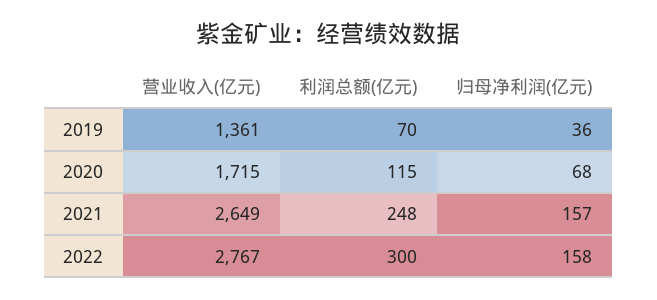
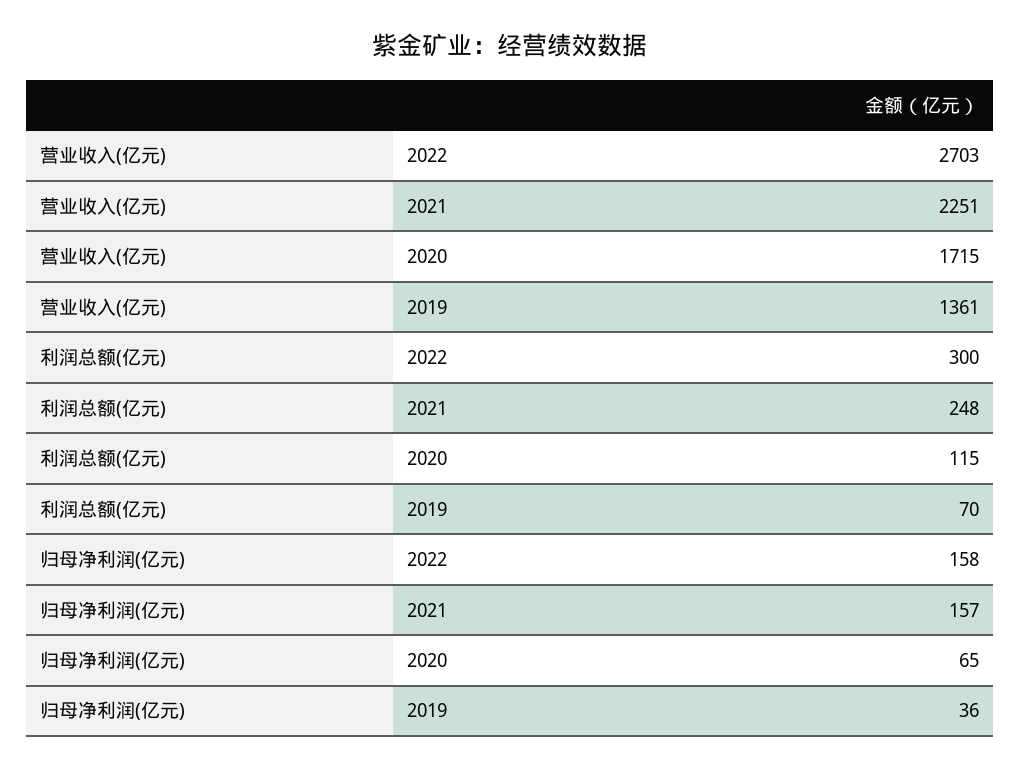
归母净利润(亿元), 2020: 68 -> 65
营业收入(亿元), 2021: 2649 -> 2251
营业收入(亿元), 2022: 2767 -> 2703

